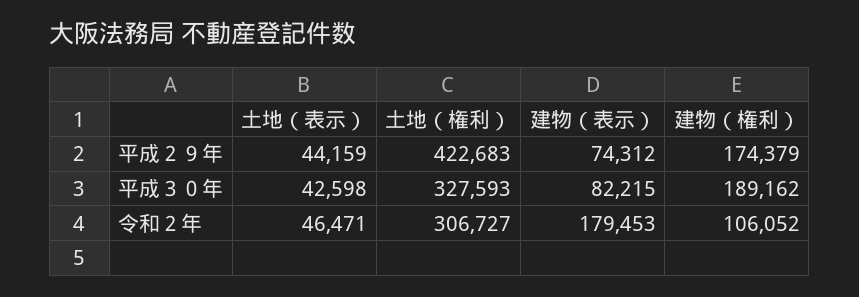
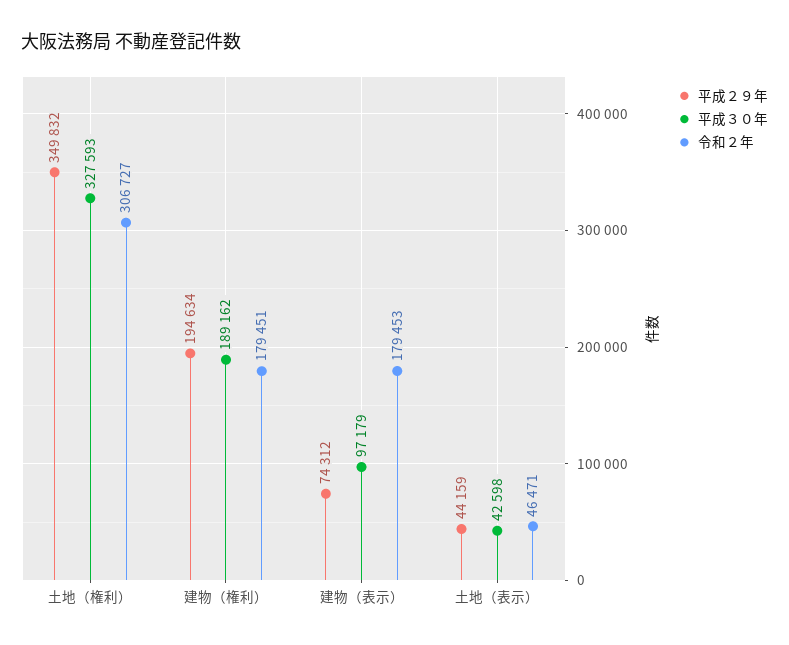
平成２９年, 土地（権利）: 422683 -> 349832
平成２９年, 建物（権利）: 174379 -> 194634
平成３０年, 建物（表示）: 82215 -> 97179
令和２年, 建物（権利）: 106052 -> 179451

